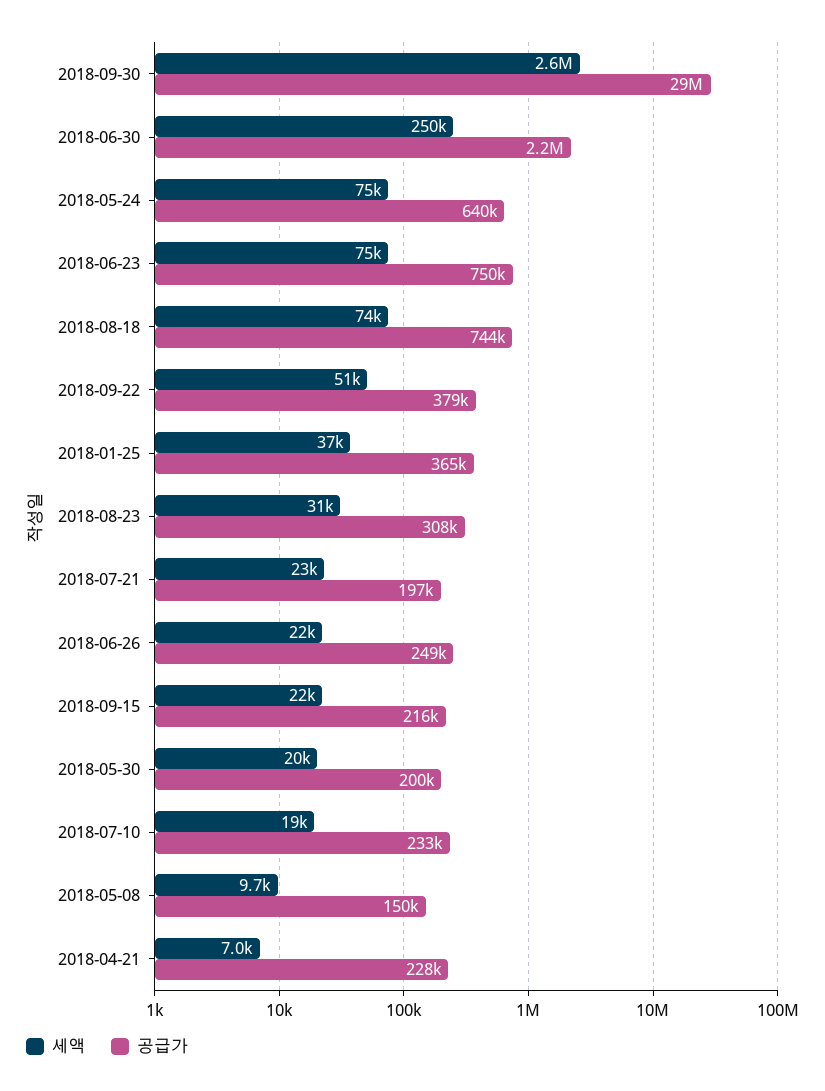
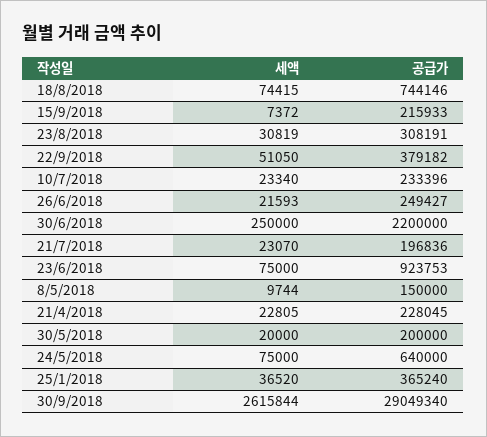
공급가, 2018-06-23: 750000 -> 923753
세액, 2018-09-15: 22000 -> 7372
세액, 2018-07-10: 19000 -> 23340
세액, 2018-04-21: 7000 -> 22805

